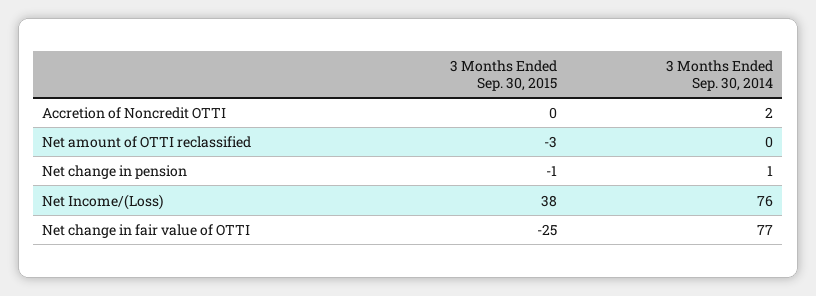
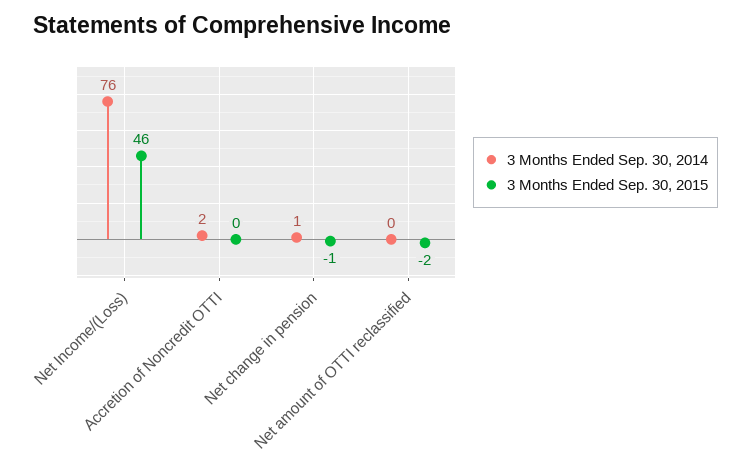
3 Months Ended Sep. 30, 2015, Net amount of OTTI reclassified: -3 -> -2
3 Months Ended Sep. 30, 2015, Net Income/(Loss): 38 -> 46
3 Months Ended Sep. 30, 2015, Net change in fair value of OTTI: -25 -> none
3 Months Ended Sep. 30, 2014, Net change in fair value of OTTI: 77 -> none

